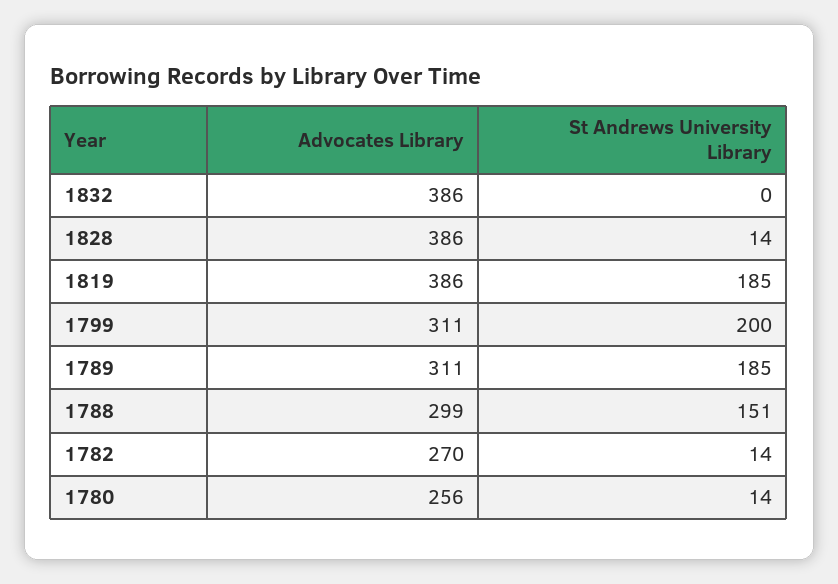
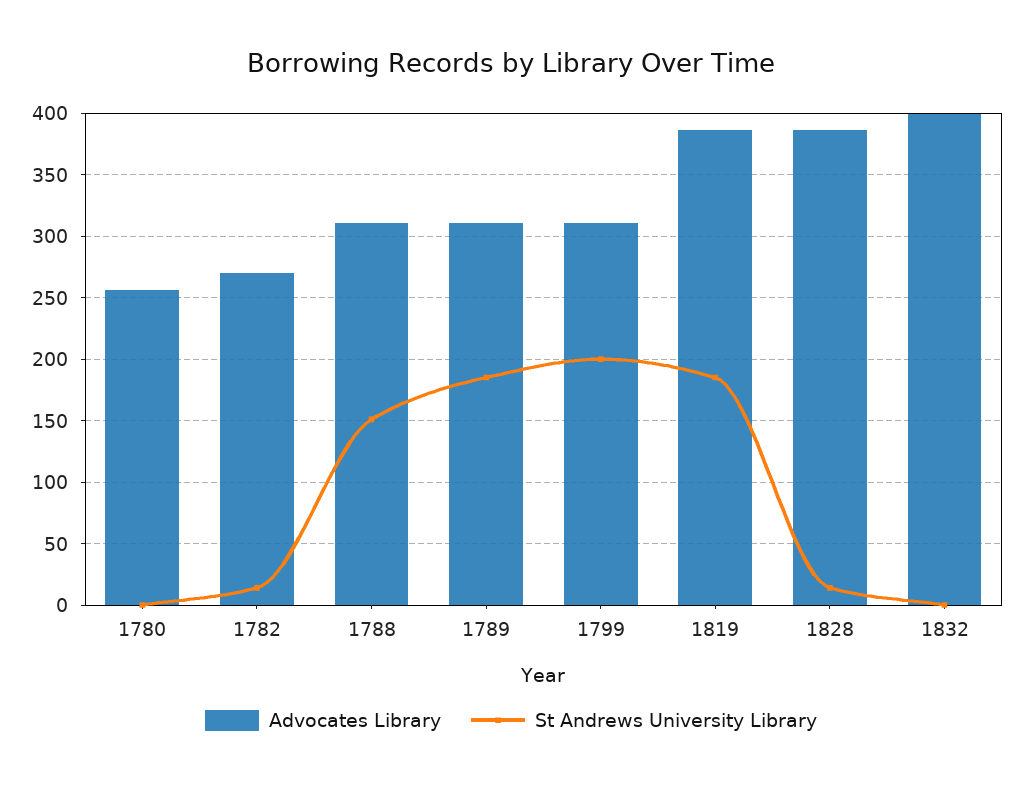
Advocates Library, 1832: 386 -> 400
Advocates Library, 1788: 299 -> 310
St Andrews University Library, 1780: 14 -> 0

